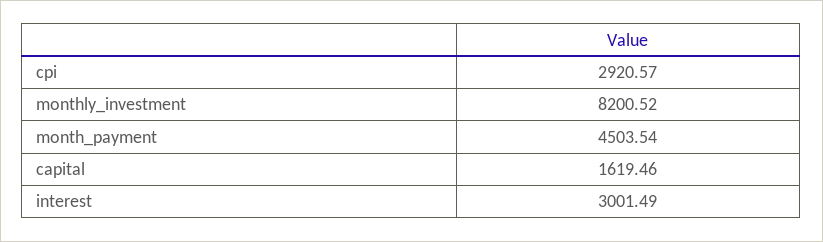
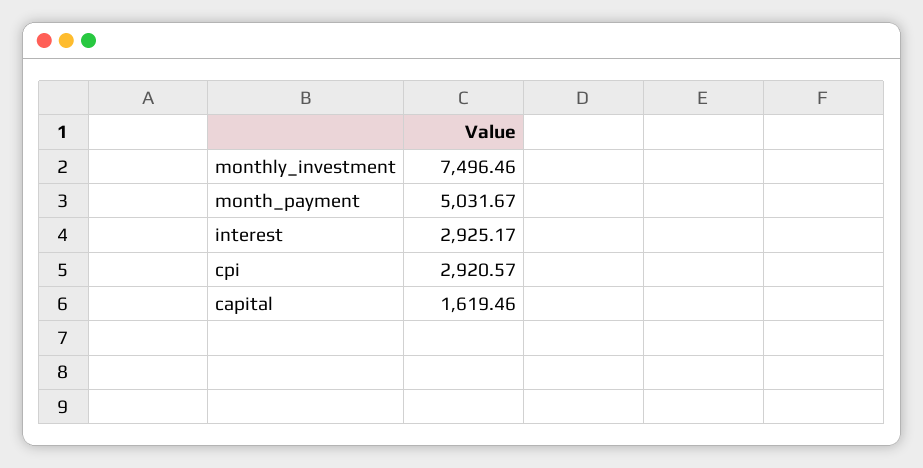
monthly_investment: 8200.52 -> 7496.46
month_payment: 4503.54 -> 5031.67
interest: 3001.49 -> 2925.17

